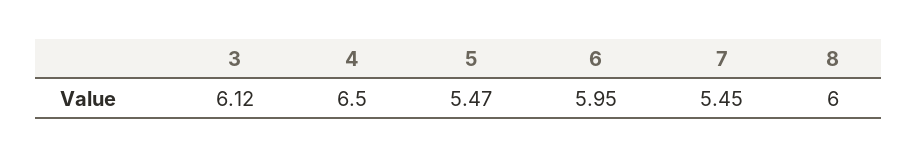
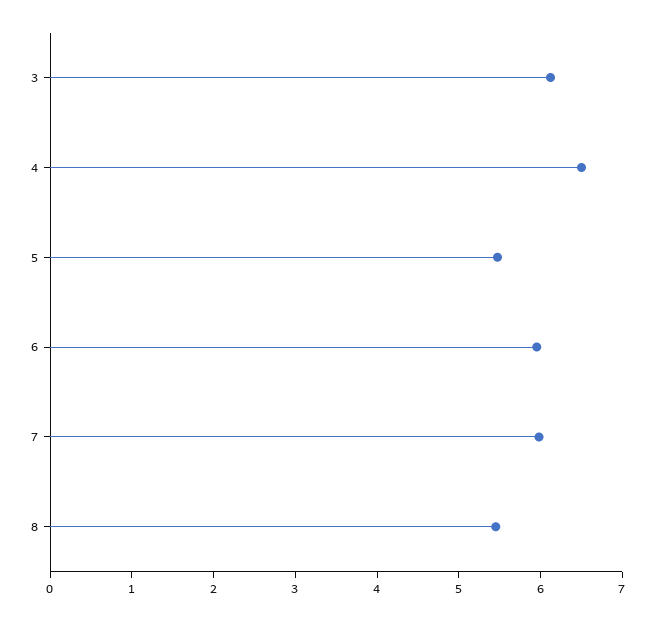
7: 5.45 -> 6
8: 6 -> 5.4

